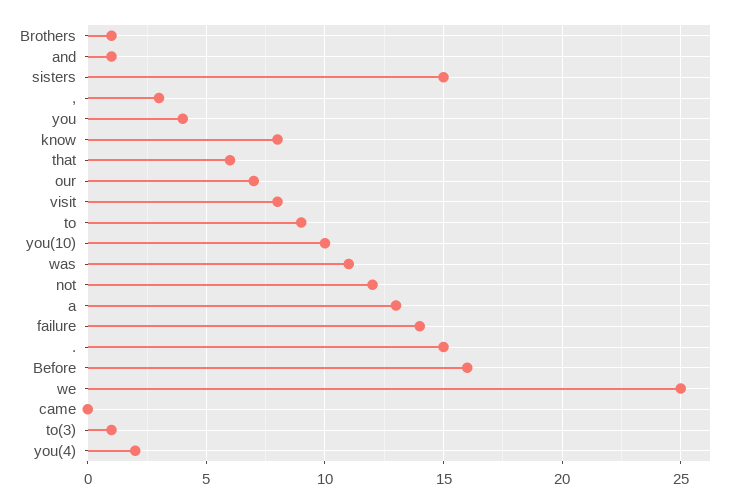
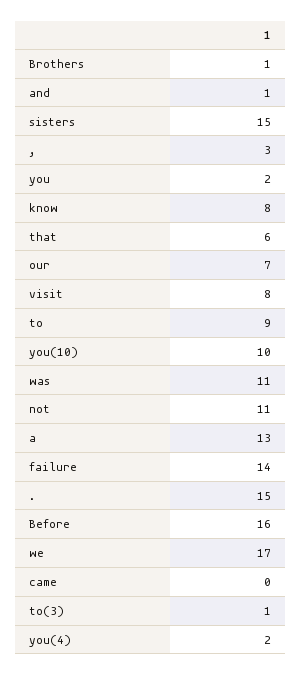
you: 4 -> 2
not: 12 -> 11
we: 25 -> 17

